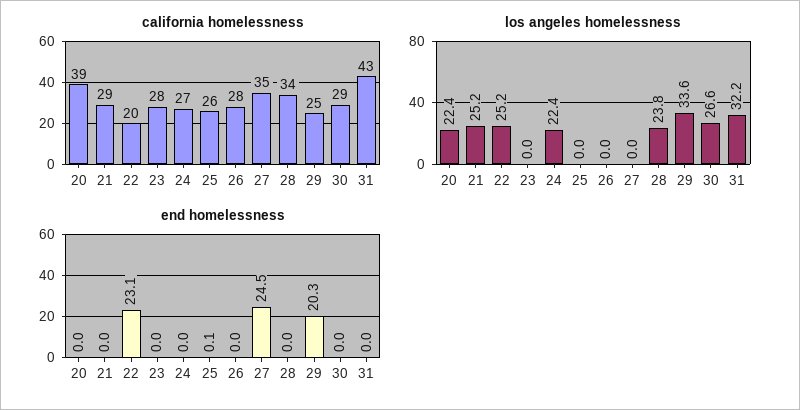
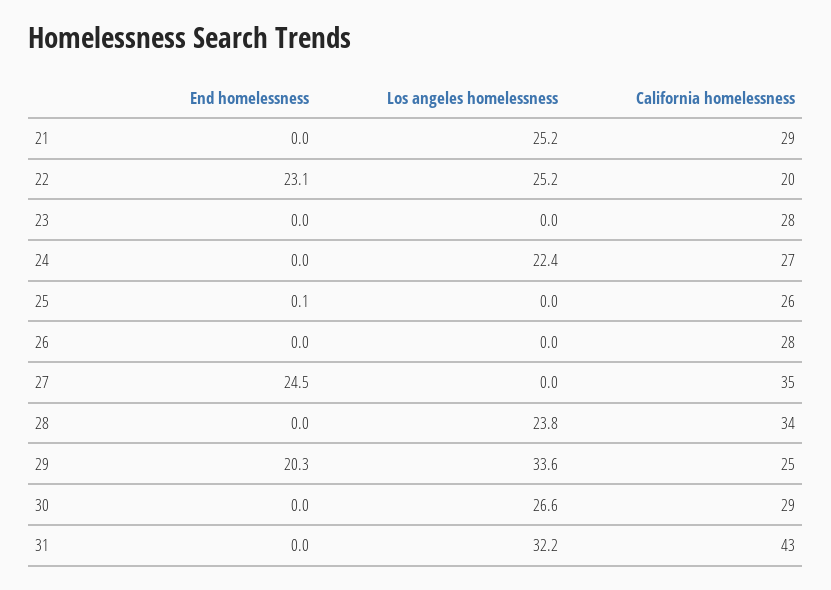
california homelessness, 20: 39 -> none
los angeles homelessness, 20: 22.4 -> none
end homelessness, 20: 0 -> none

